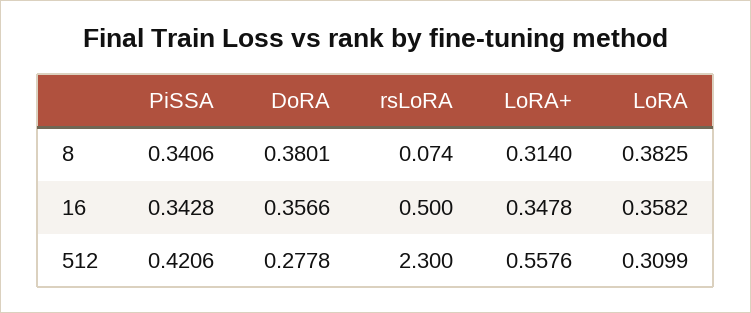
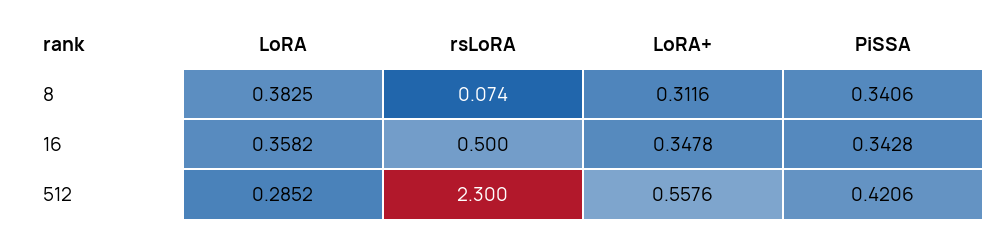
DoRA, 8: 0.3801 -> none
LoRA+, 8: 0.314 -> 0.3116
DoRA, 16: 0.3566 -> none
DoRA, 512: 0.2778 -> none
LoRA, 512: 0.3099 -> 0.2852

